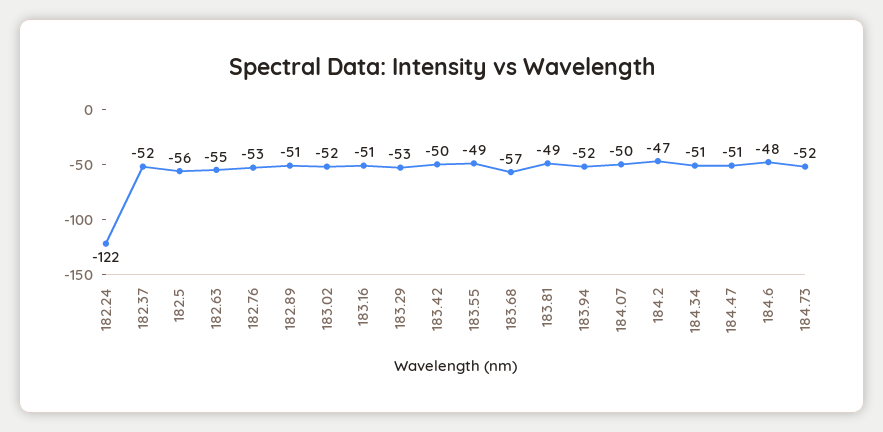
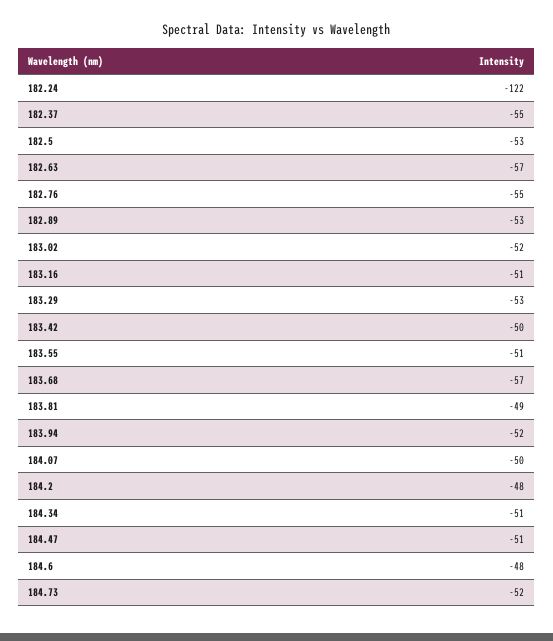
182.37: -52 -> -55
182.5: -56 -> -53
182.63: -55 -> -57
182.76: -53 -> -55
182.89: -51 -> -53
183.55: -49 -> -51
184.2: -47 -> -48

